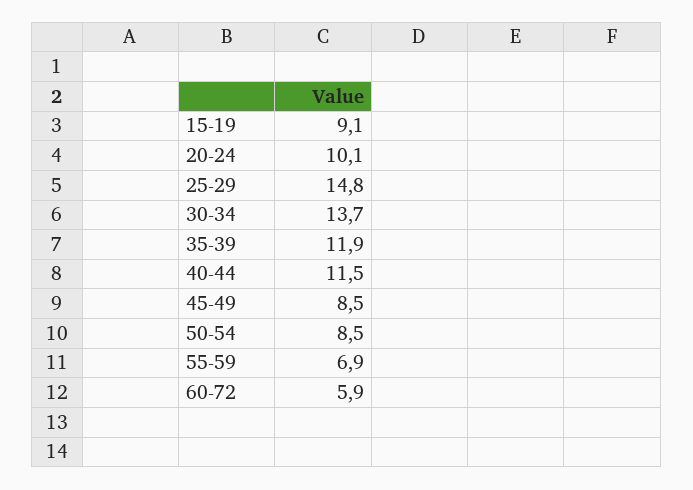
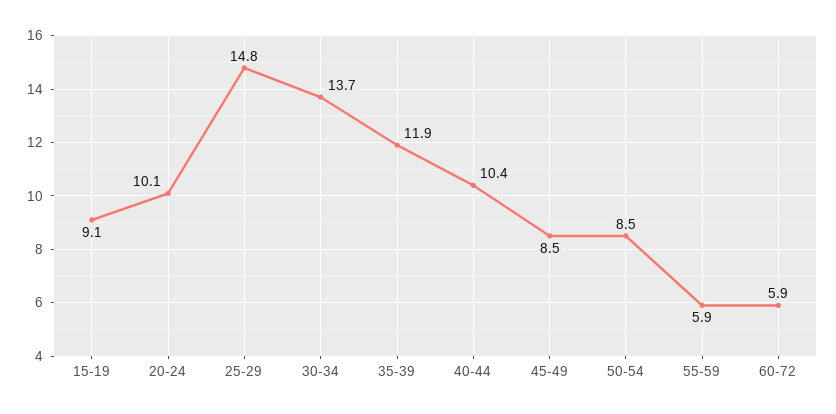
40-44: 11.5 -> 10.4
55-59: 6.9 -> 5.9

